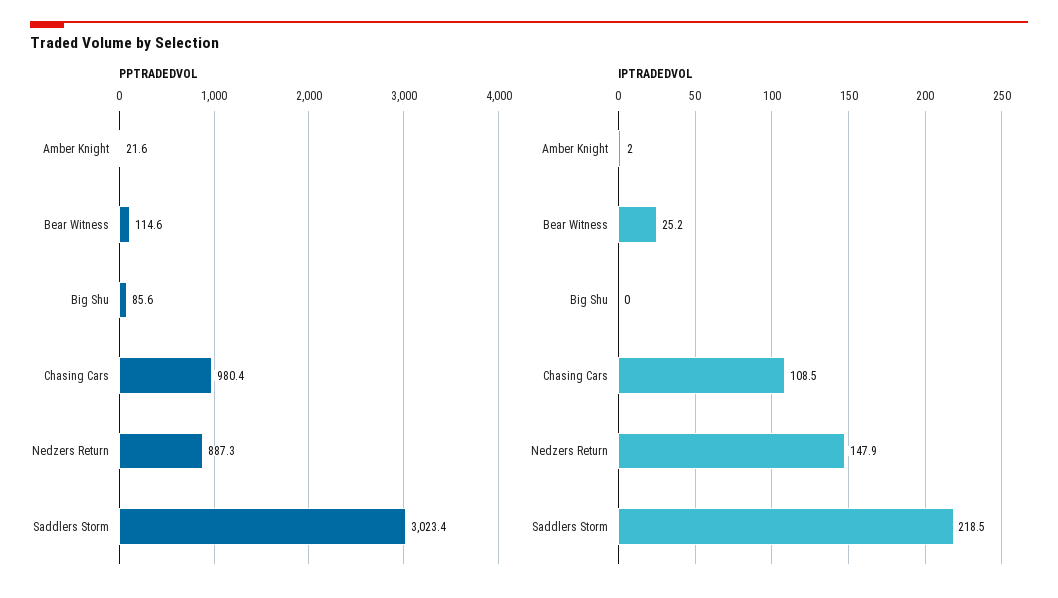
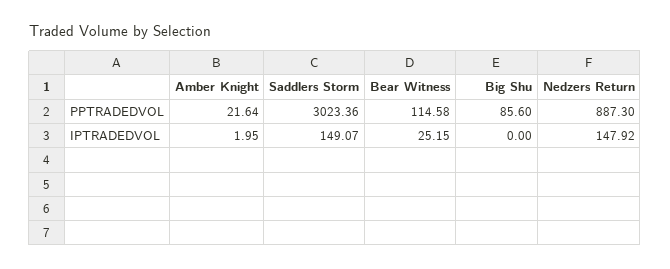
PPTRADEDVOL, Chasing Cars: 980.4 -> none
IPTRADEDVOL, Chasing Cars: 108.5 -> none
IPTRADEDVOL, Saddlers Storm: 218.5 -> 149.07

